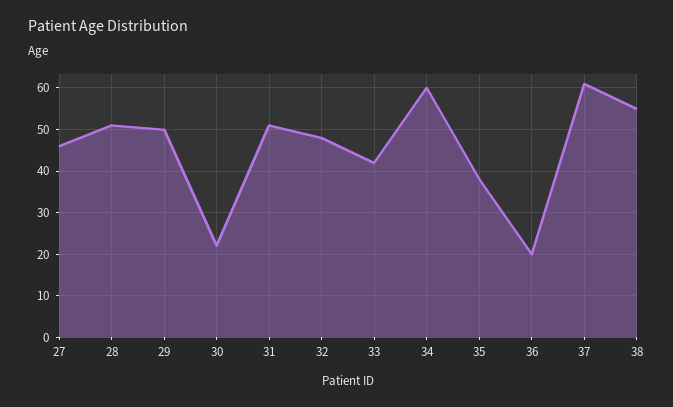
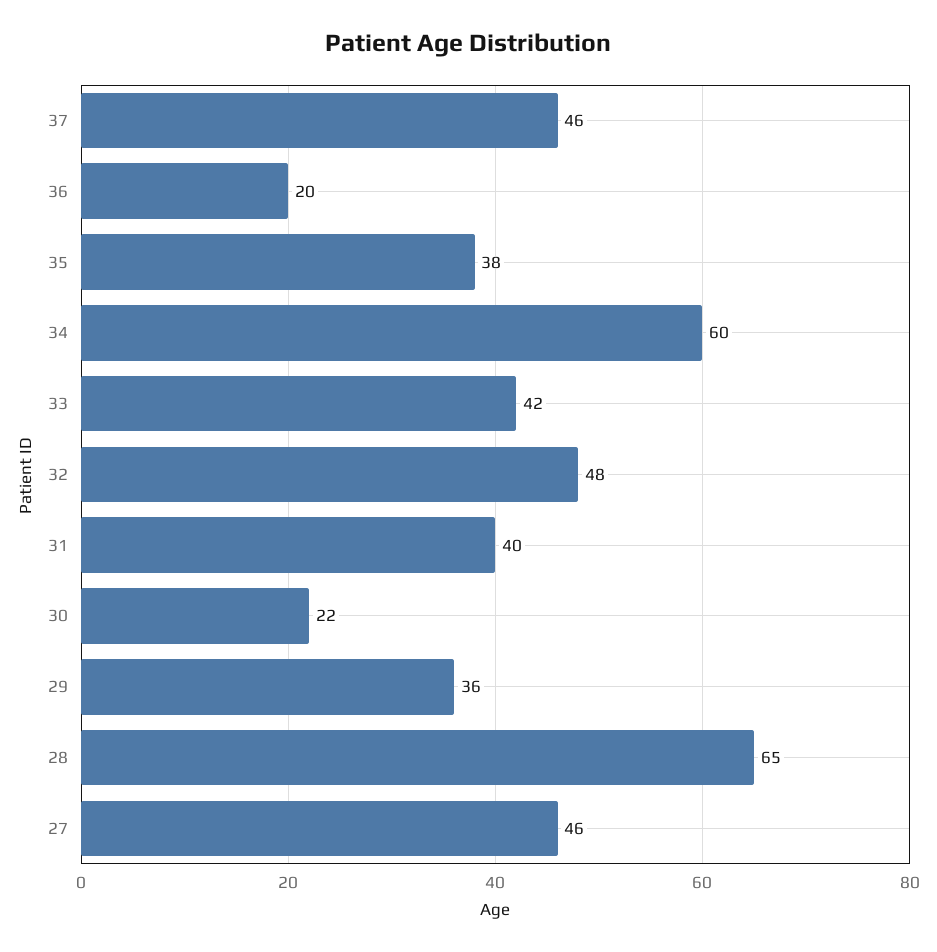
28: 50 -> 65
29: 50 -> 36
31: 50 -> 40
37: 60 -> 46
38: 55 -> none

